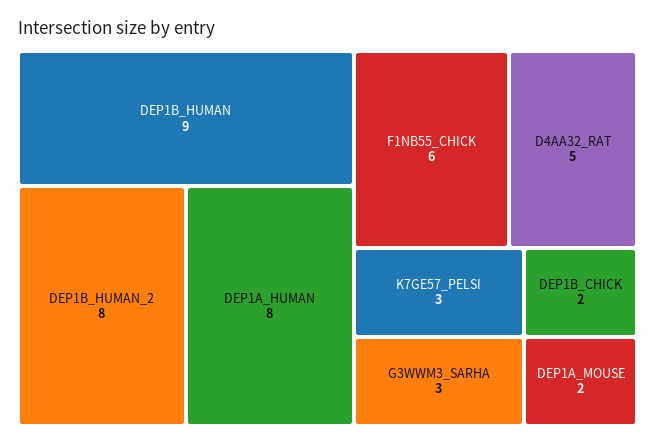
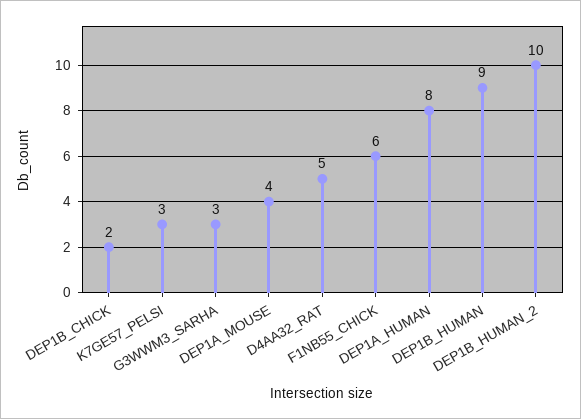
DEP1B_HUMAN_2: 8 -> 10
DEP1A_MOUSE: 2 -> 4

